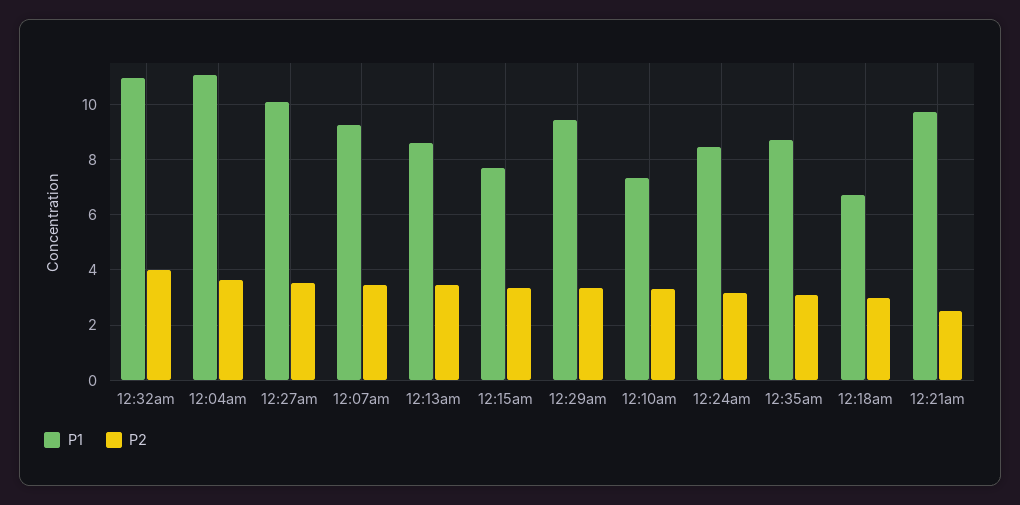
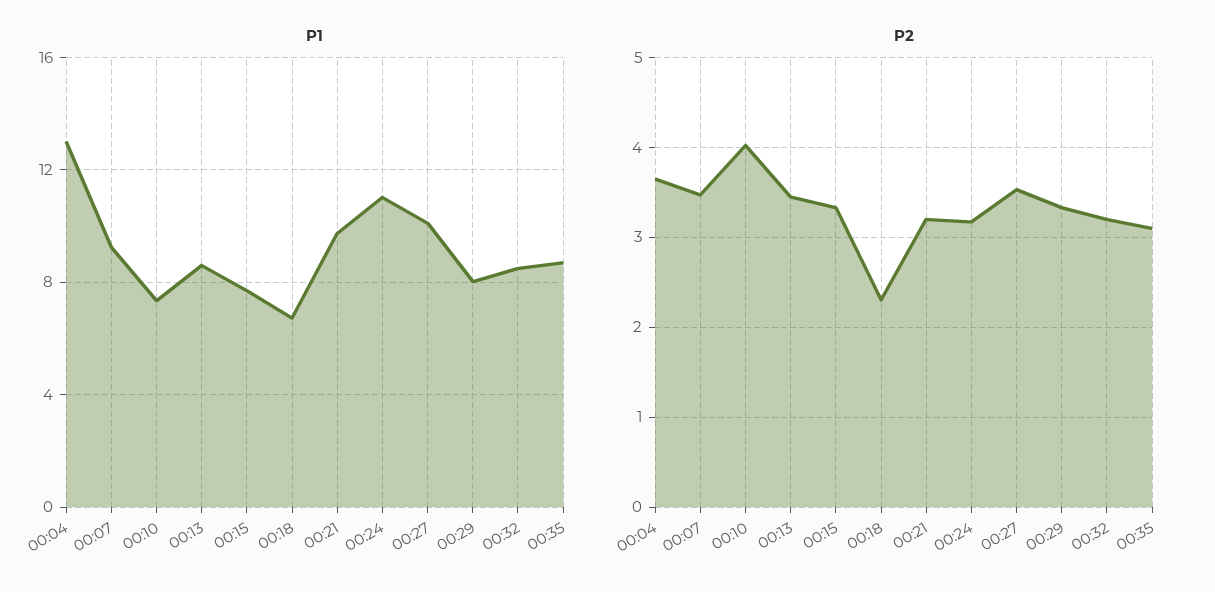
P1, 12:32am: 11 -> 8.5
P2, 12:32am: 4 -> 3.2
P1, 12:04am: 11 -> 13
P1, 12:29am: 9.5 -> 8
P2, 12:10am: 3.25 -> 4
P1, 12:24am: 8.5 -> 11
P2, 12:18am: 3 -> 2.3
P2, 12:21am: 2.5 -> 3.2

